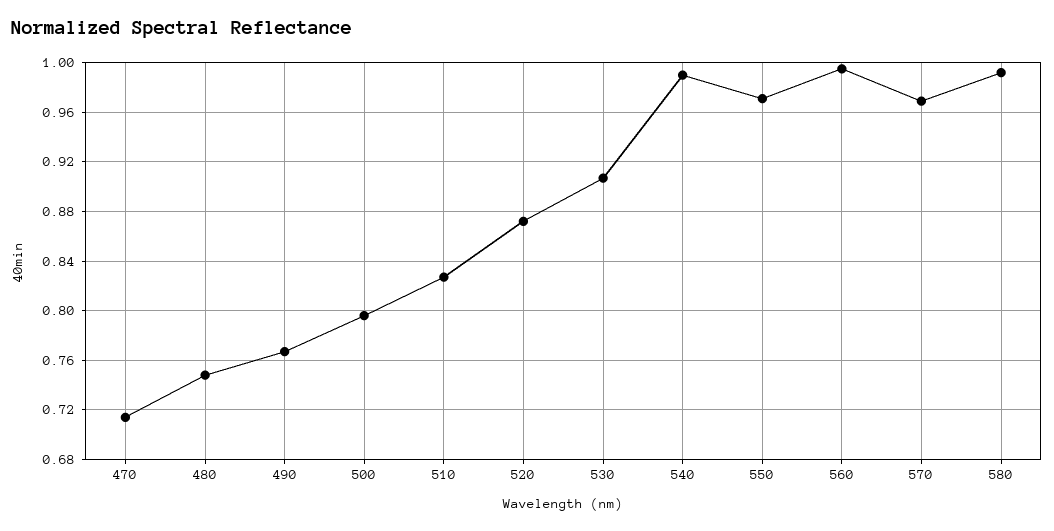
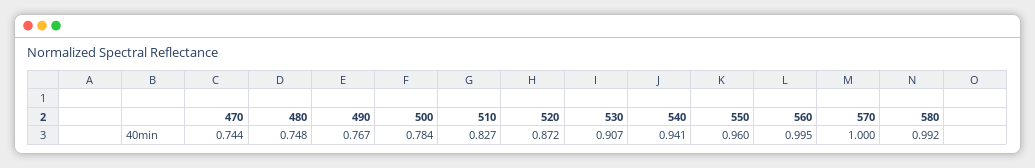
470: 0.715 -> 0.744
500: 0.795 -> 0.784
540: 0.99 -> 0.941
550: 0.97 -> 0.96
570: 0.97 -> 1

